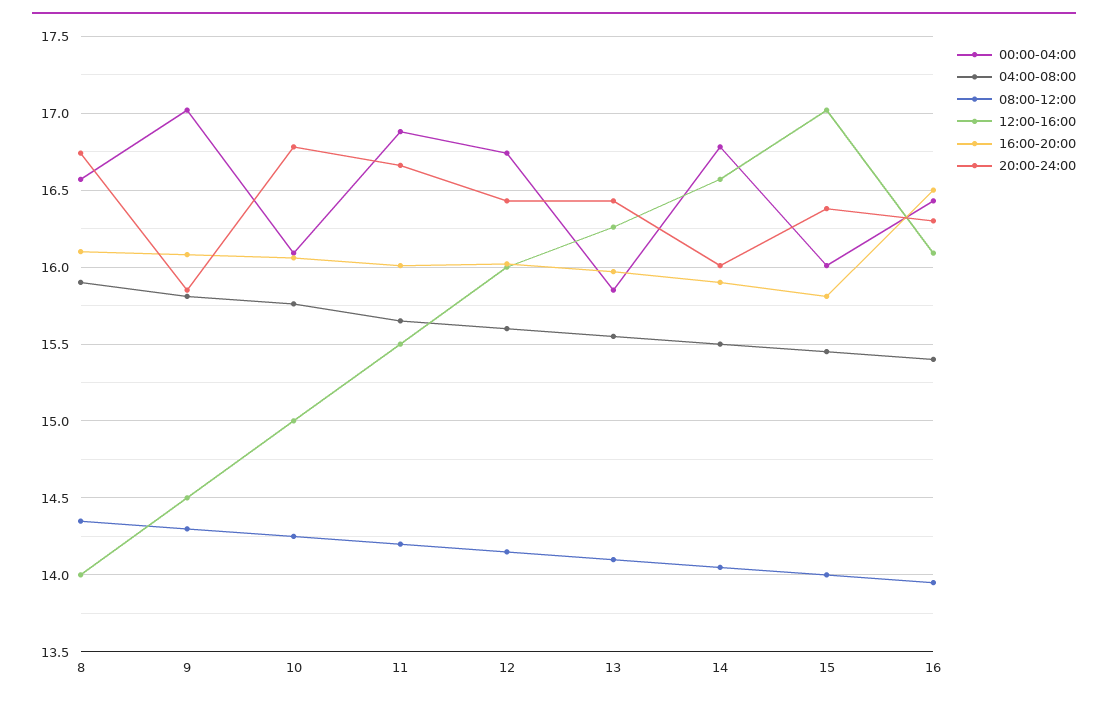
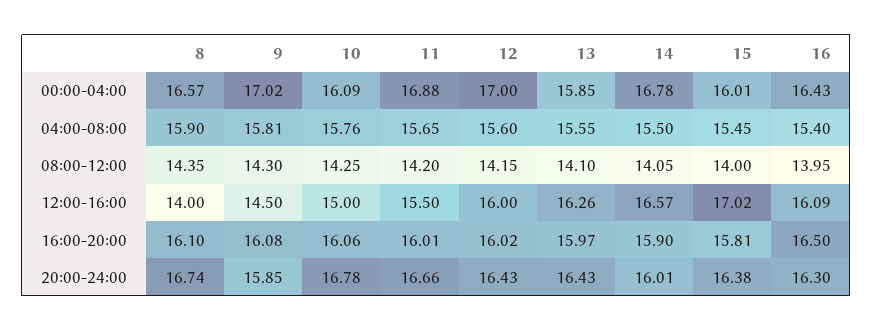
00:00-04:00, 12: 16.75 -> 17

